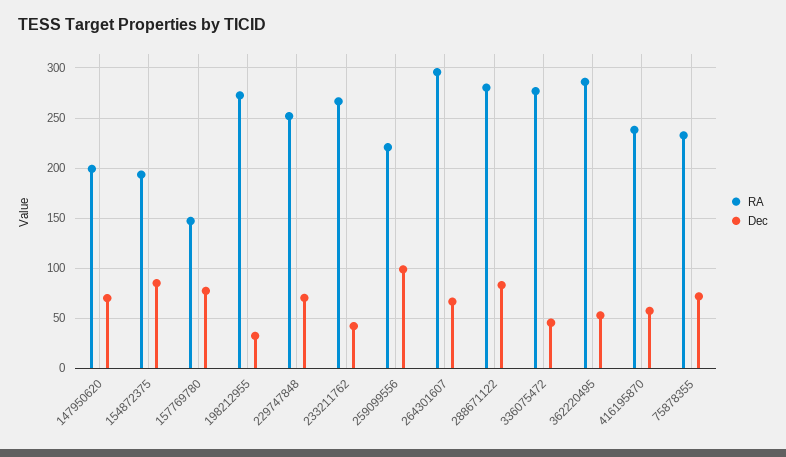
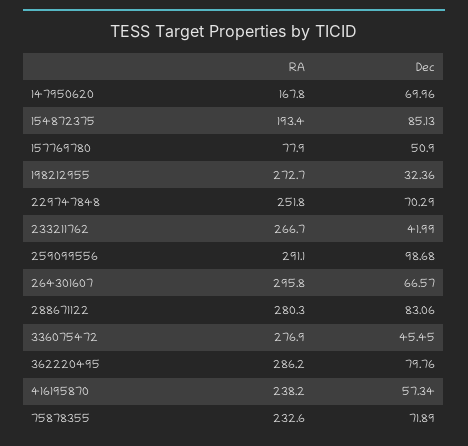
RA, 147950620: 200 -> 167.8
RA, 157769780: 150 -> 77.9
Dec, 157769780: 80 -> 50.9
RA, 259099556: 220 -> 291.1
Dec, 362220495: 50 -> 79.76

